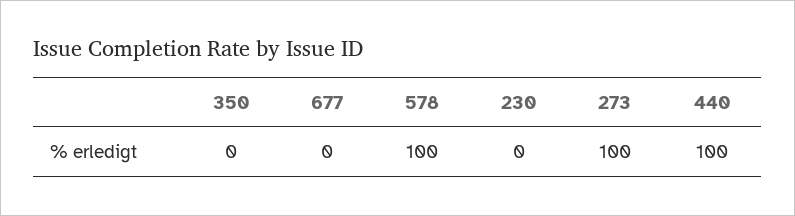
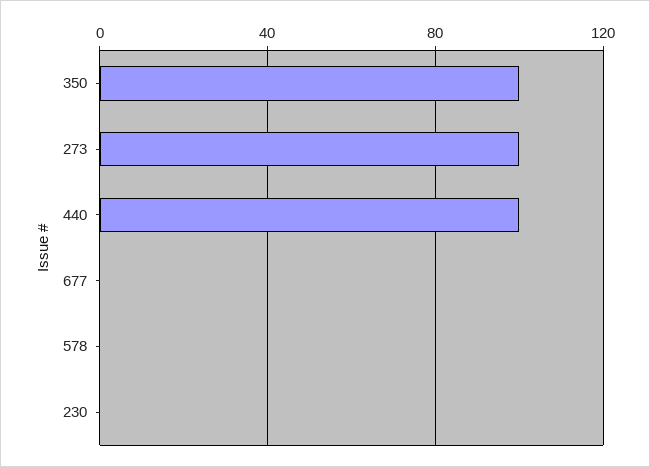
350: 0 -> 100
578: 100 -> 0

